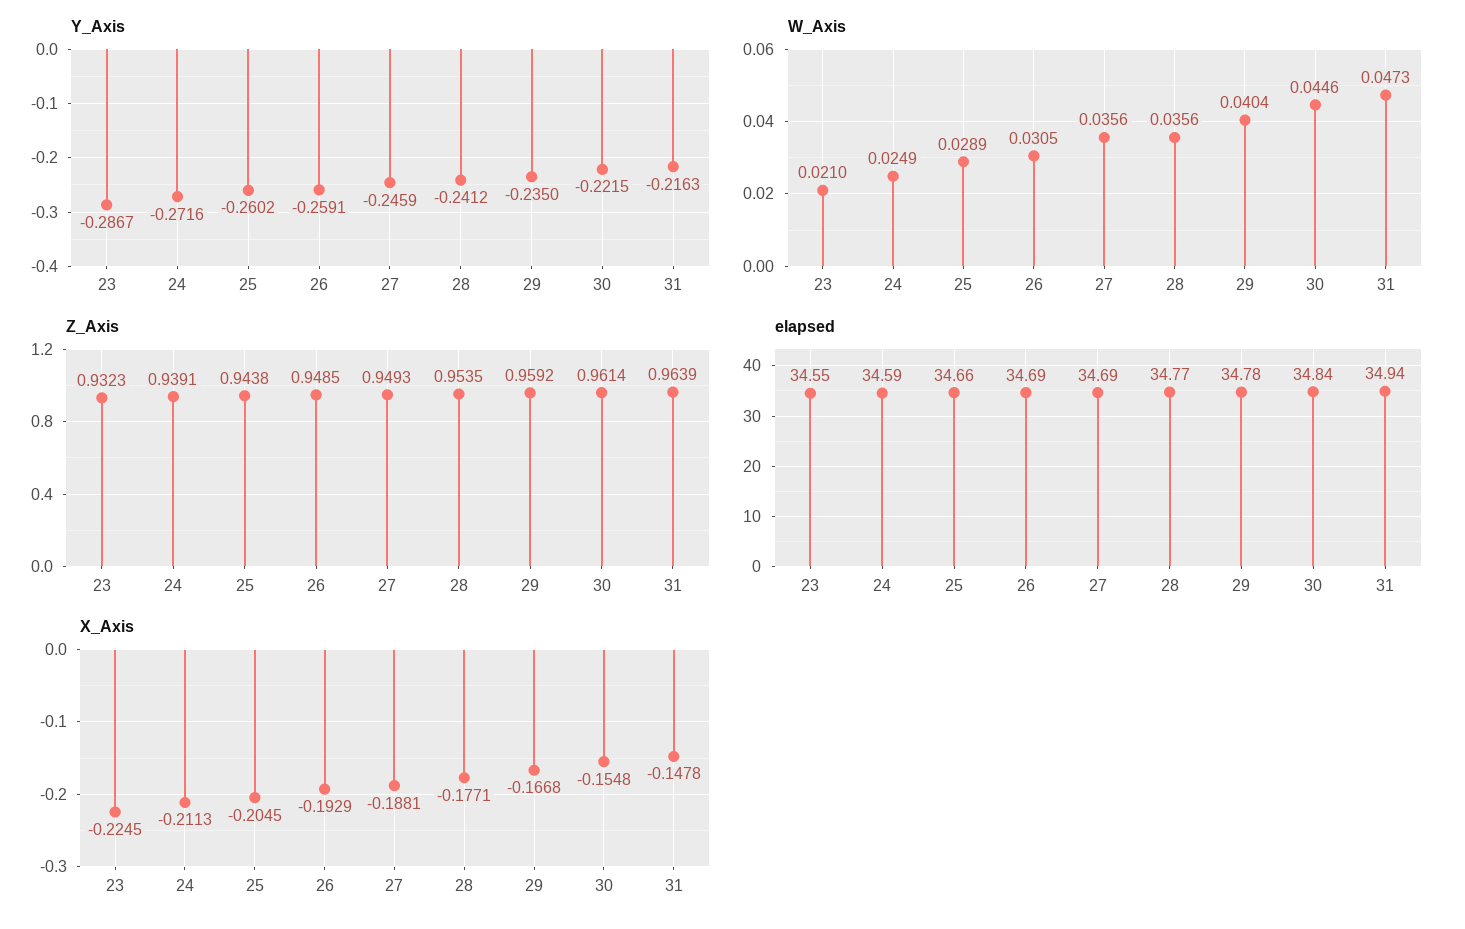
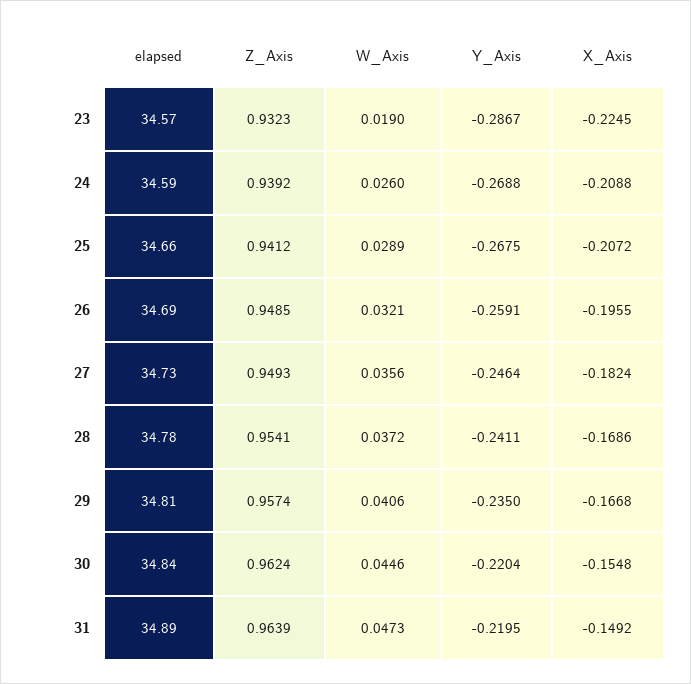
Y_Axis, 24: -0.2716 -> -0.2688
Y_Axis, 25: -0.2602 -> -0.2675
Y_Axis, 27: -0.2459 -> -0.2464
Y_Axis, 28: -0.2412 -> -0.2411
Y_Axis, 30: -0.2215 -> -0.2204
Y_Axis, 31: -0.2163 -> -0.2195
W_Axis, 23: 0.021 -> 0.019
W_Axis, 24: 0.0249 -> 0.026
W_Axis, 26: 0.0305 -> 0.0321
W_Axis, 28: 0.0356 -> 0.0372
W_Axis, 29: 0.0404 -> 0.0406
Z_Axis, 24: 0.9391 -> 0.9392
Z_Axis, 25: 0.9438 -> 0.9412
Z_Axis, 28: 0.9535 -> 0.9541
Z_Axis, 29: 0.9592 -> 0.9574
Z_Axis, 30: 0.9614 -> 0.9624
elapsed, 23: 34.55 -> 34.57
elapsed, 27: 34.69 -> 34.73
elapsed, 28: 34.77 -> 34.78
elapsed, 29: 34.78 -> 34.81
elapsed, 31: 34.94 -> 34.89
X_Axis, 24: -0.2113 -> -0.2088
X_Axis, 25: -0.2045 -> -0.2072
X_Axis, 26: -0.1929 -> -0.1955
X_Axis, 27: -0.1881 -> -0.1824
X_Axis, 28: -0.1771 -> -0.1686
X_Axis, 31: -0.1478 -> -0.1492

